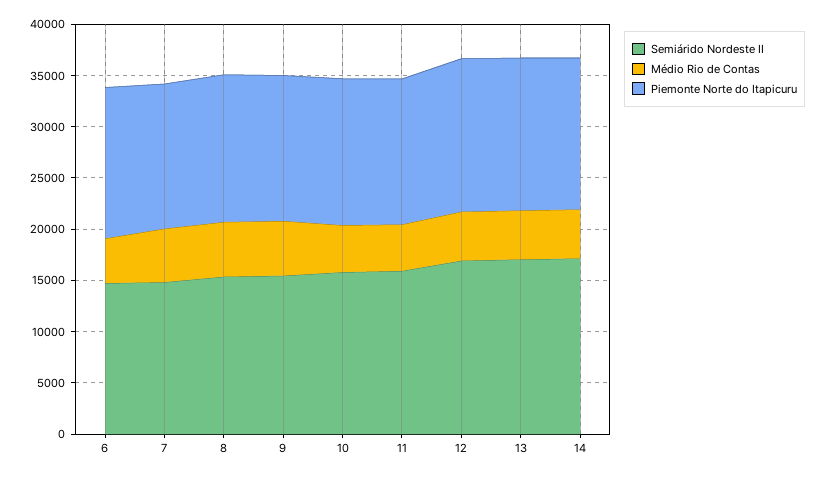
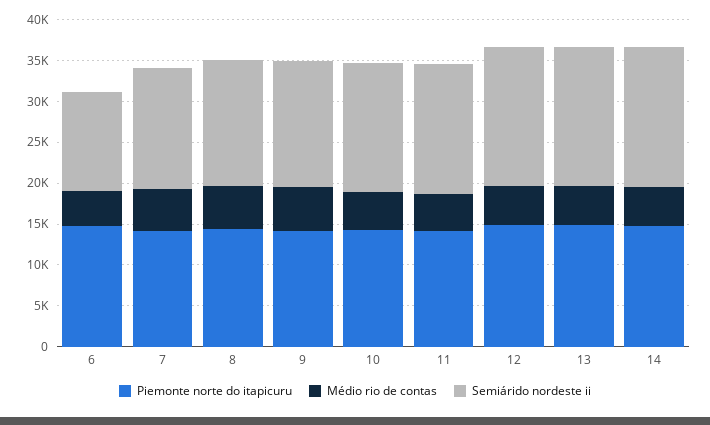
Semiárido Nordeste II, 6: 15000 -> 12000

